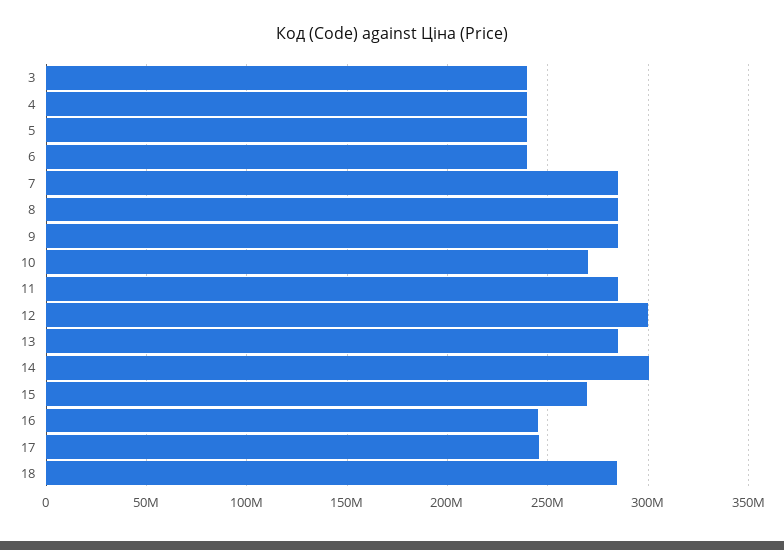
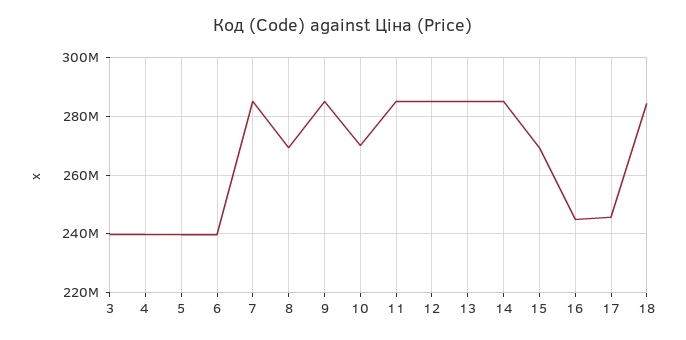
8: 285000000 -> 270000000
12: 300000000 -> 285000000
14: 300000000 -> 285000000

